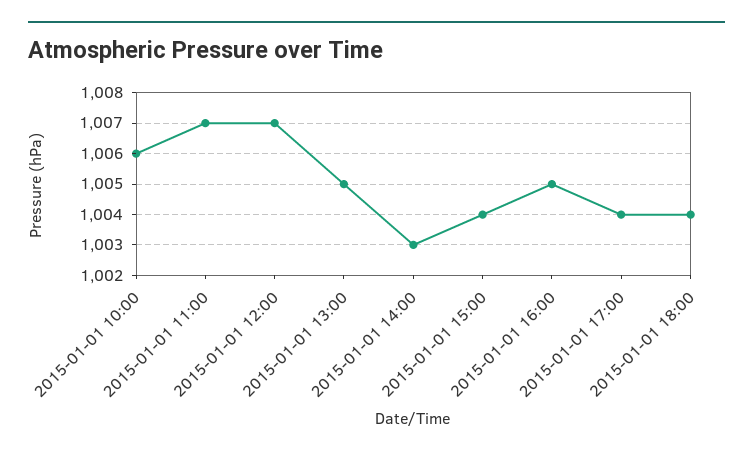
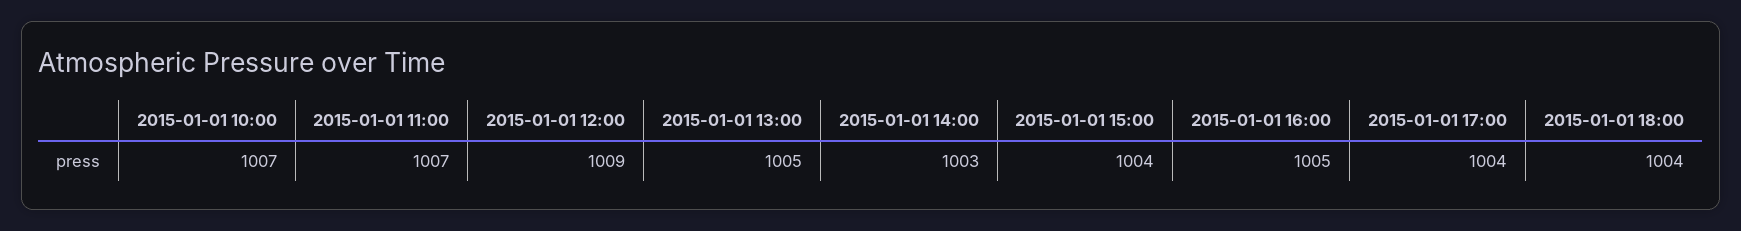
2015-01-01 10:00: 1006 -> 1007
2015-01-01 12:00: 1007 -> 1009

